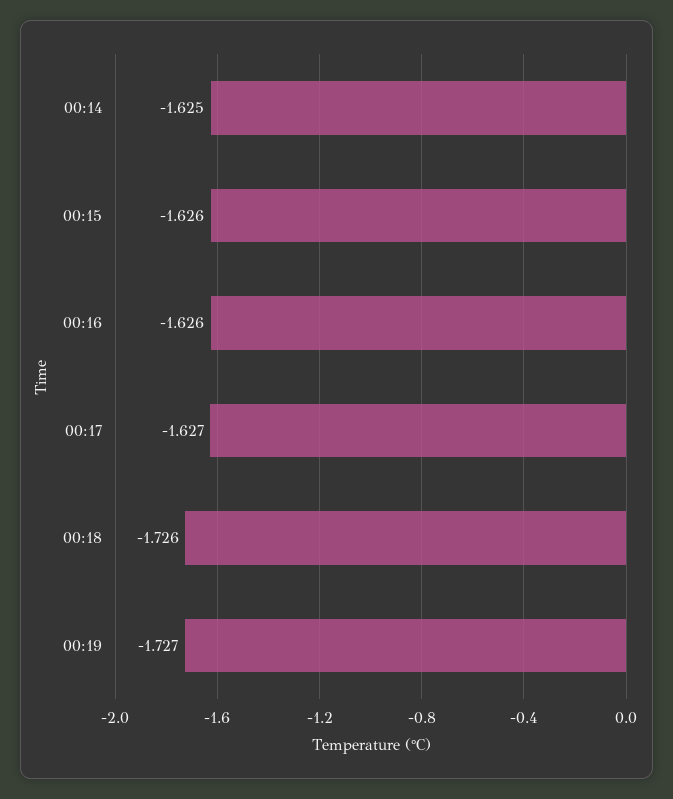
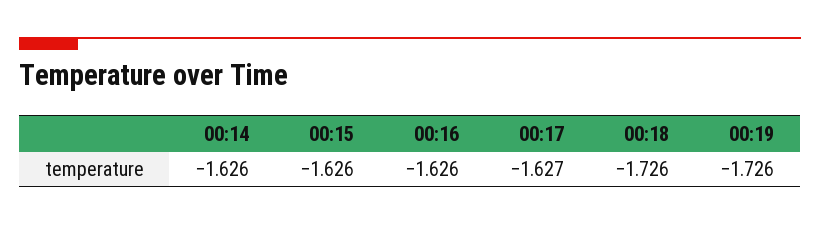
00:14: -1.625 -> -1.626
00:19: -1.727 -> -1.726

